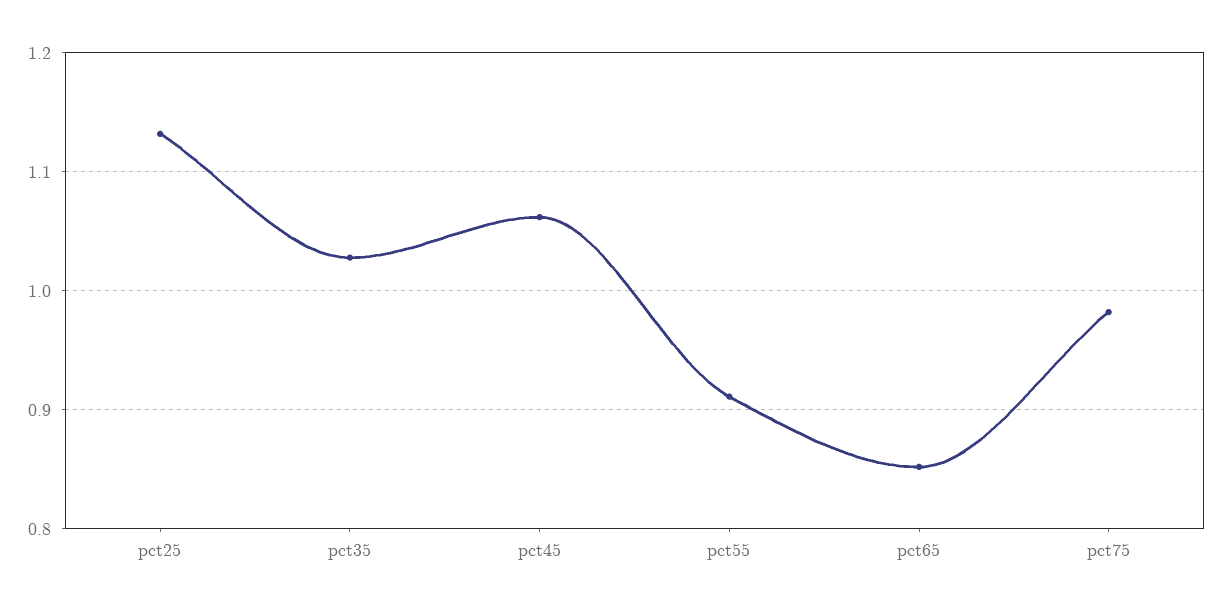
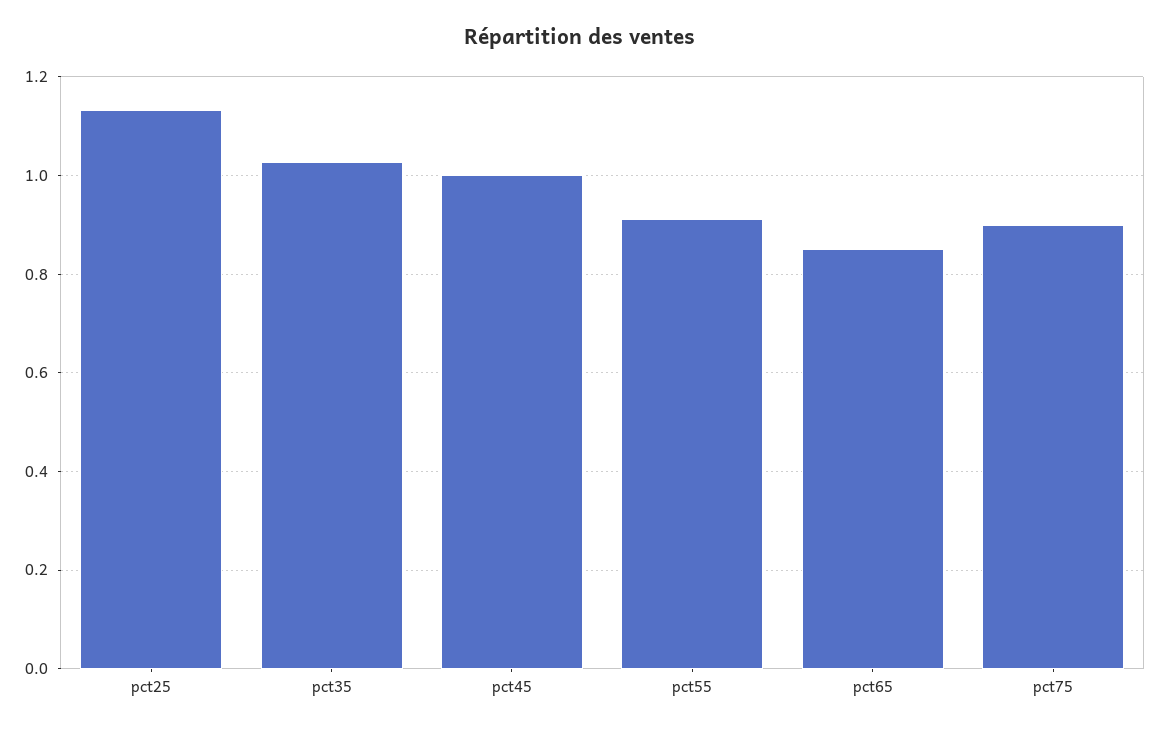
pct45: 1.06 -> 1
pct75: 0.98 -> 0.9

